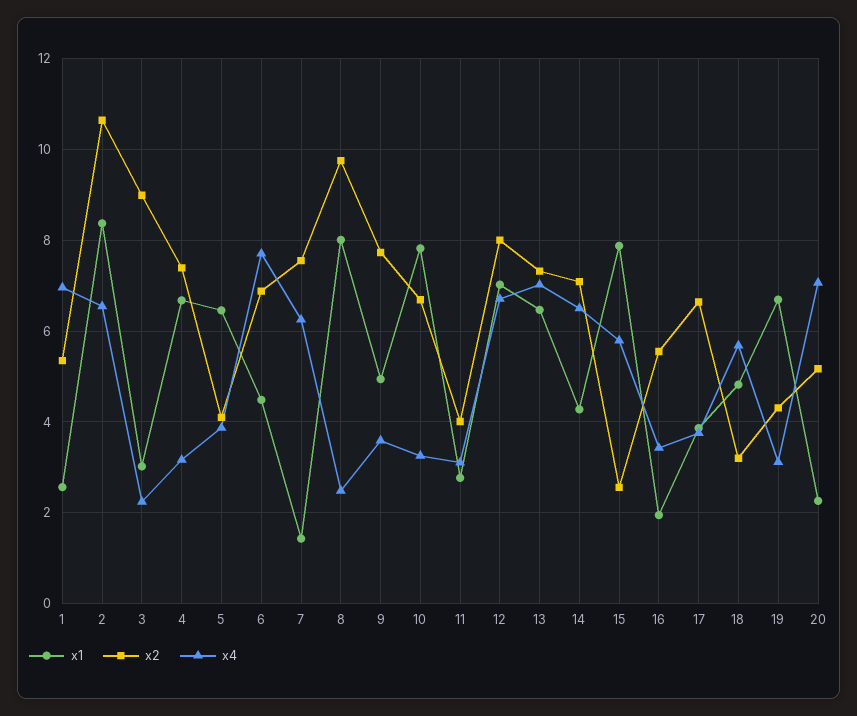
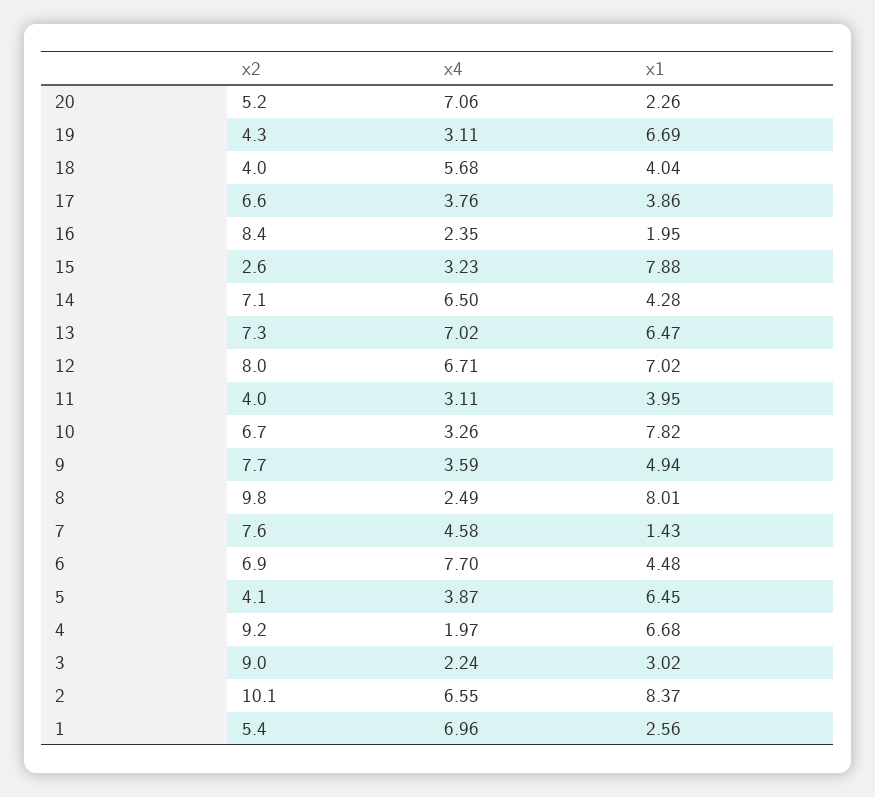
x2, 2: 10.6 -> 10.1
x2, 4: 7.4 -> 9.2
x4, 4: 3.2 -> 1.97
x4, 7: 6.2 -> 4.58
x1, 11: 2.8 -> 3.95
x4, 15: 5.8 -> 3.23
x2, 16: 5.6 -> 8.4
x4, 16: 3.4 -> 2.35
x1, 18: 4.8 -> 4.04
x2, 18: 3.2 -> 4

